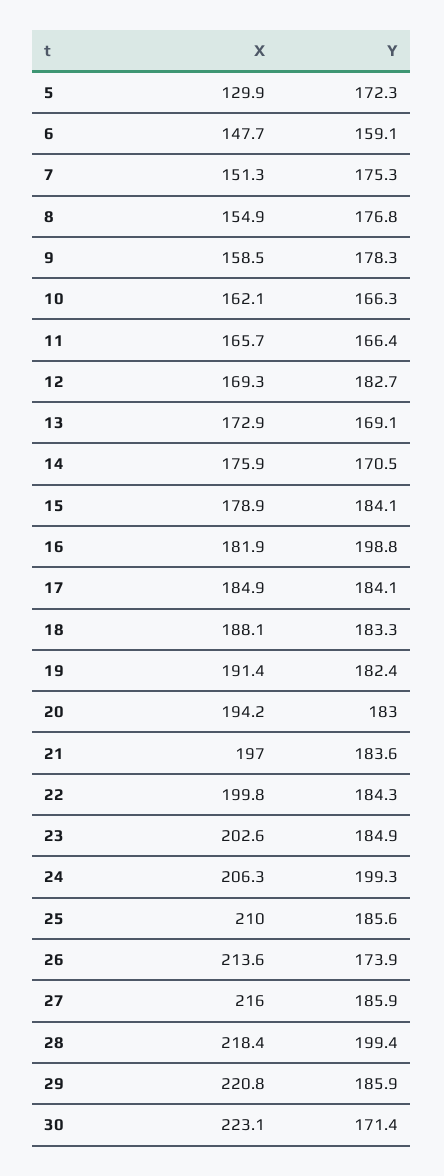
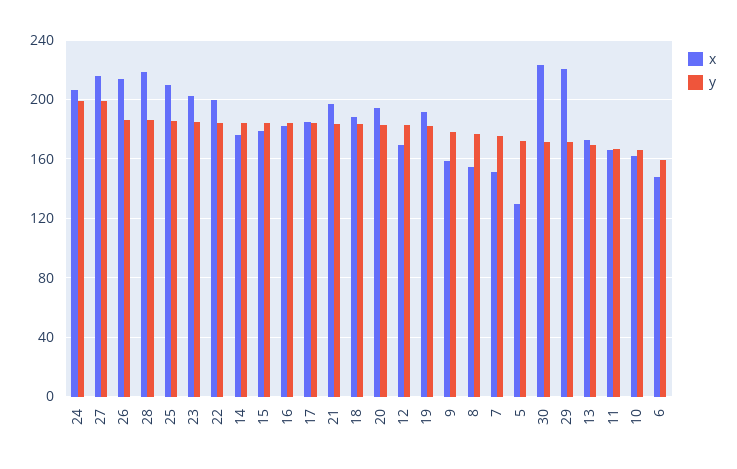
Y, 14: 170.5 -> 185
Y, 16: 198.8 -> 185
Y, 26: 173.9 -> 185
Y, 27: 185.9 -> 200
Y, 28: 199.4 -> 185
Y, 29: 185.9 -> 170

